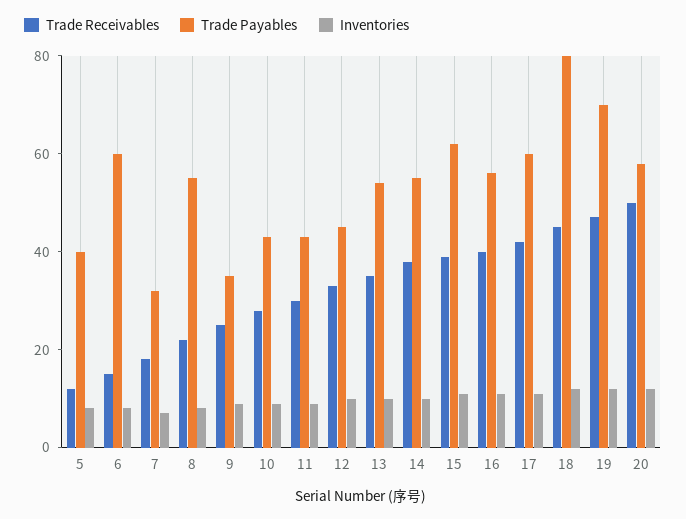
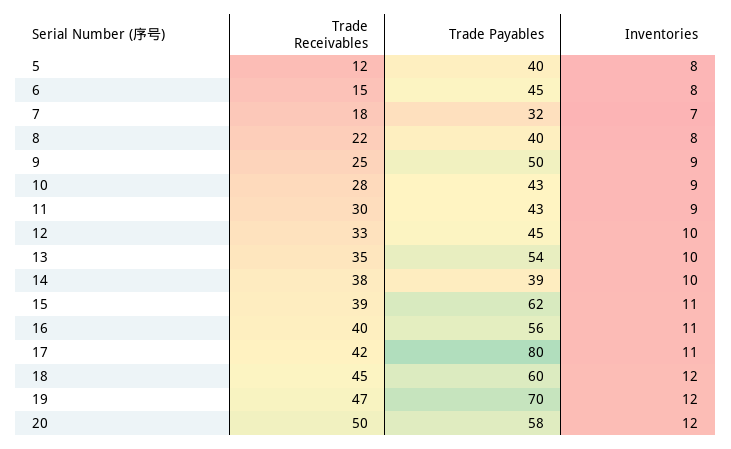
Trade Payables, 6: 60 -> 45
Trade Payables, 8: 55 -> 40
Trade Payables, 9: 35 -> 50
Trade Payables, 14: 55 -> 39
Trade Payables, 17: 60 -> 80
Trade Payables, 18: 80 -> 60

